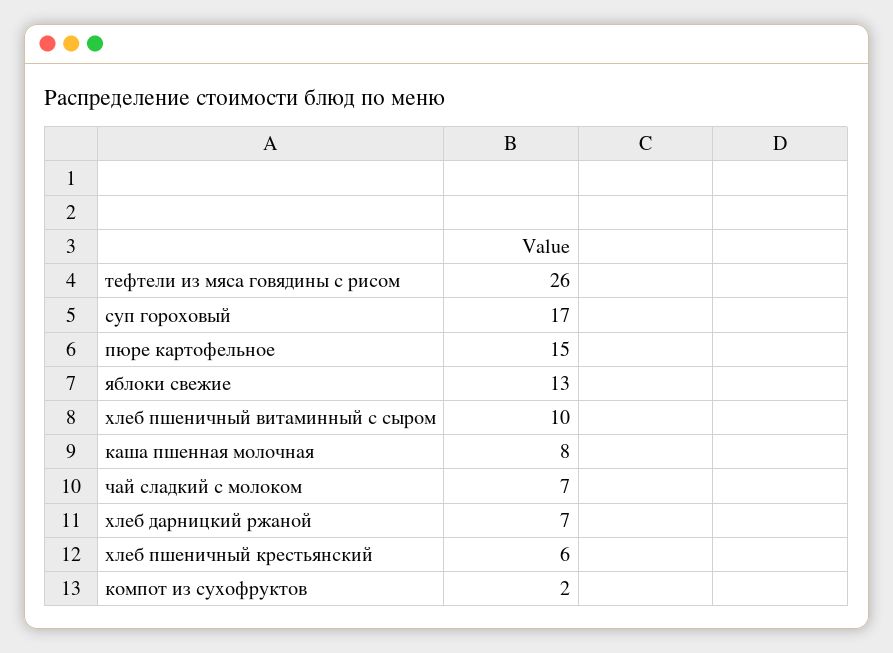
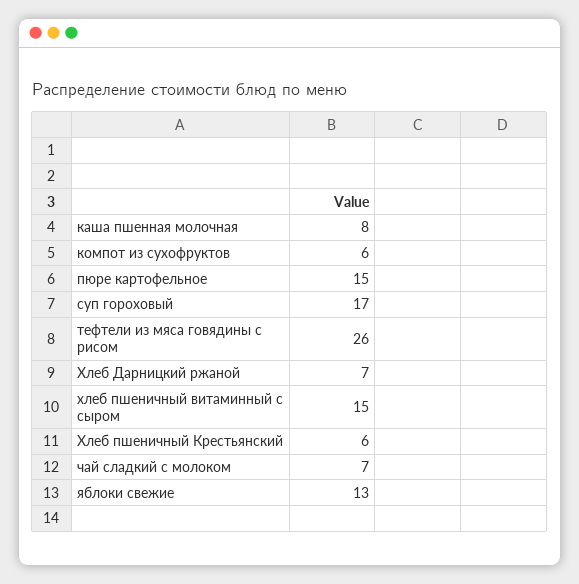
хлеб пшеничный витаминный с сыром: 10 -> 15
компот из сухофруктов: 2 -> 6

